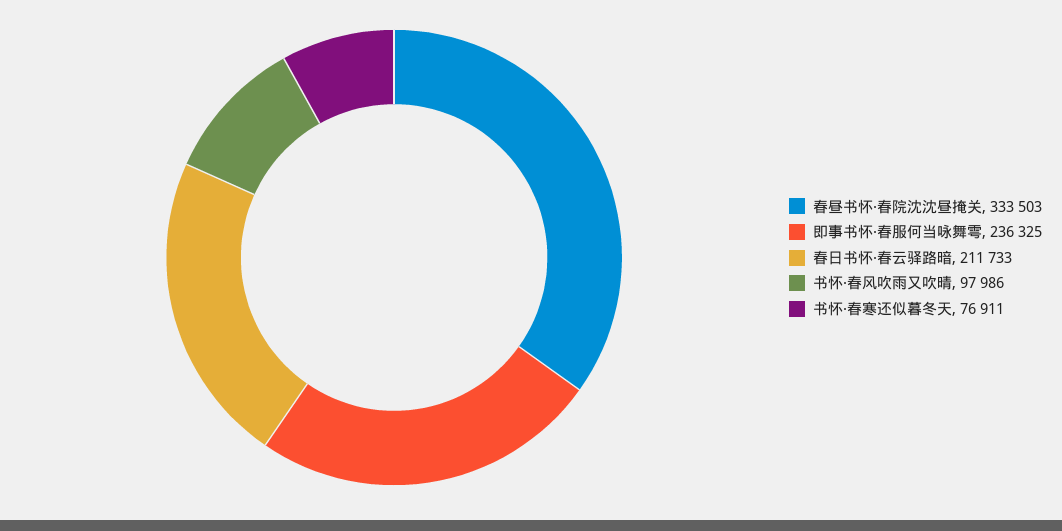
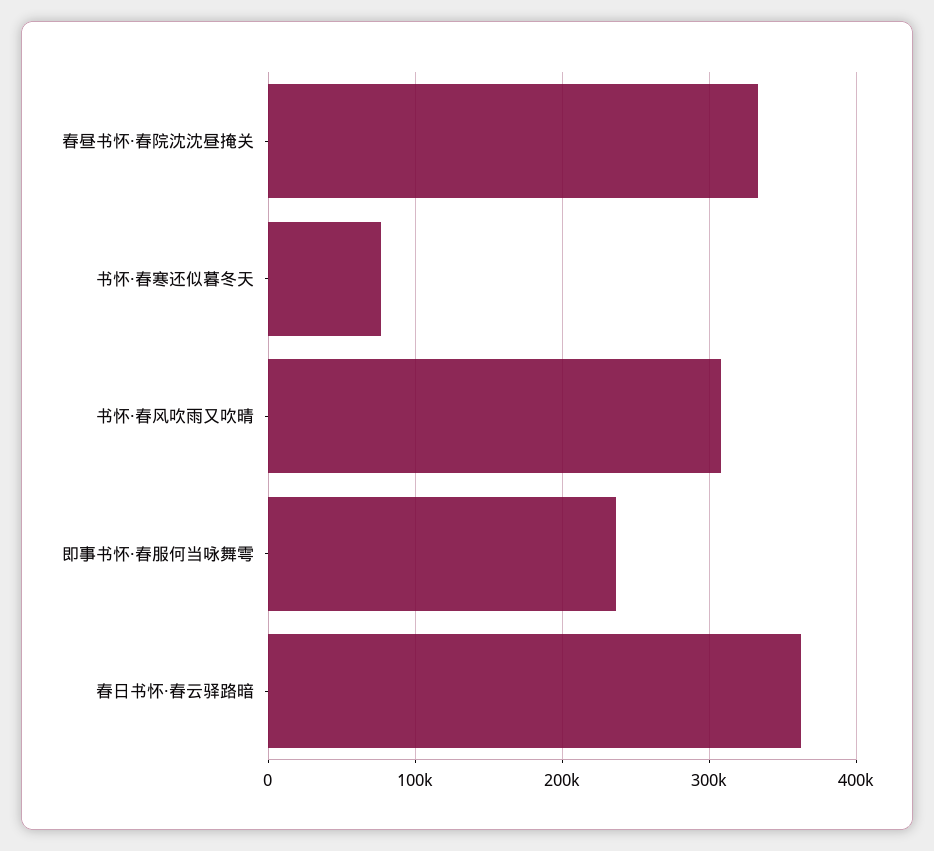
春日书怀·春云驿路暗: 211733 -> 360000
书怀·春风吹雨又吹晴: 97986 -> 310000

